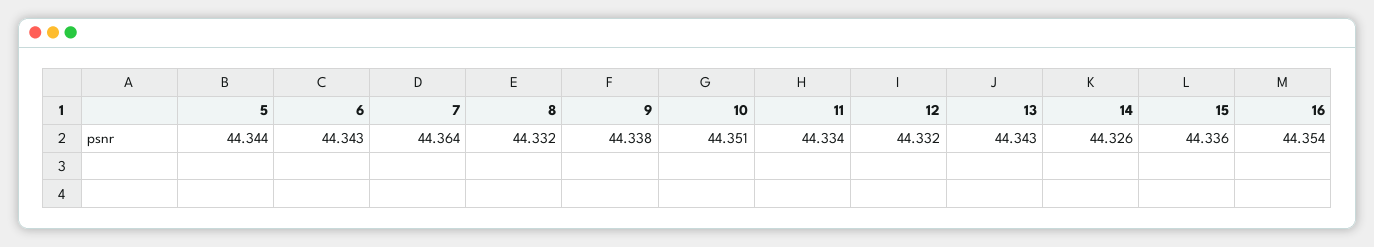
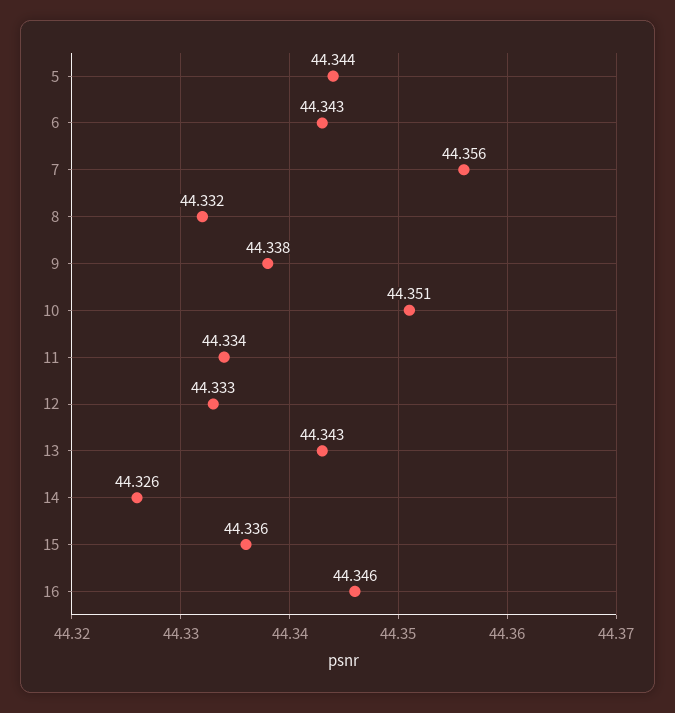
7: 44.364 -> 44.356
12: 44.332 -> 44.333
16: 44.354 -> 44.346

